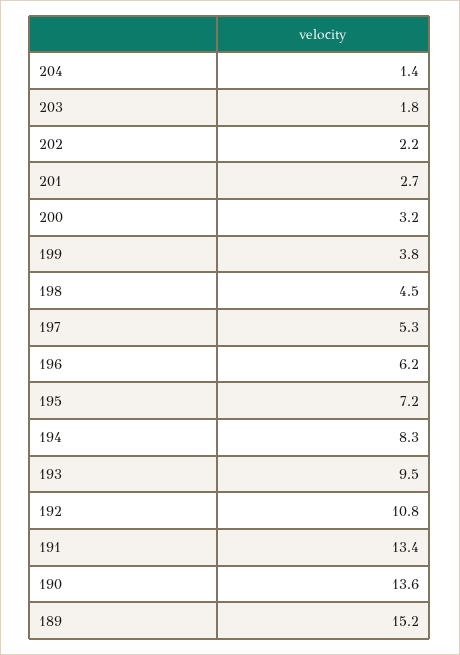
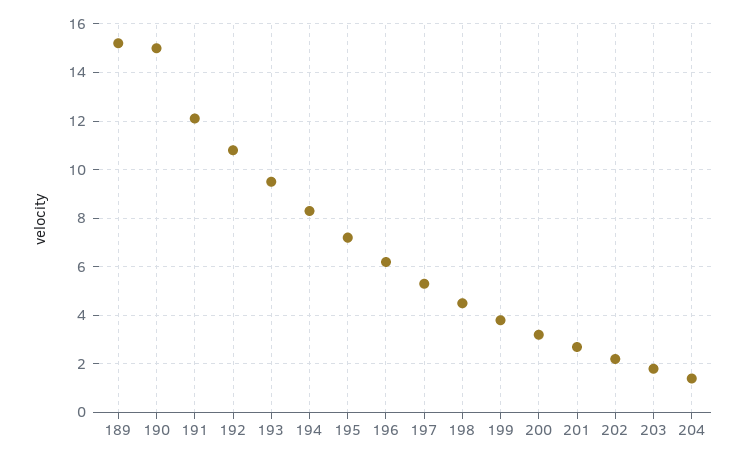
191: 13.4 -> 12
190: 13.6 -> 15

